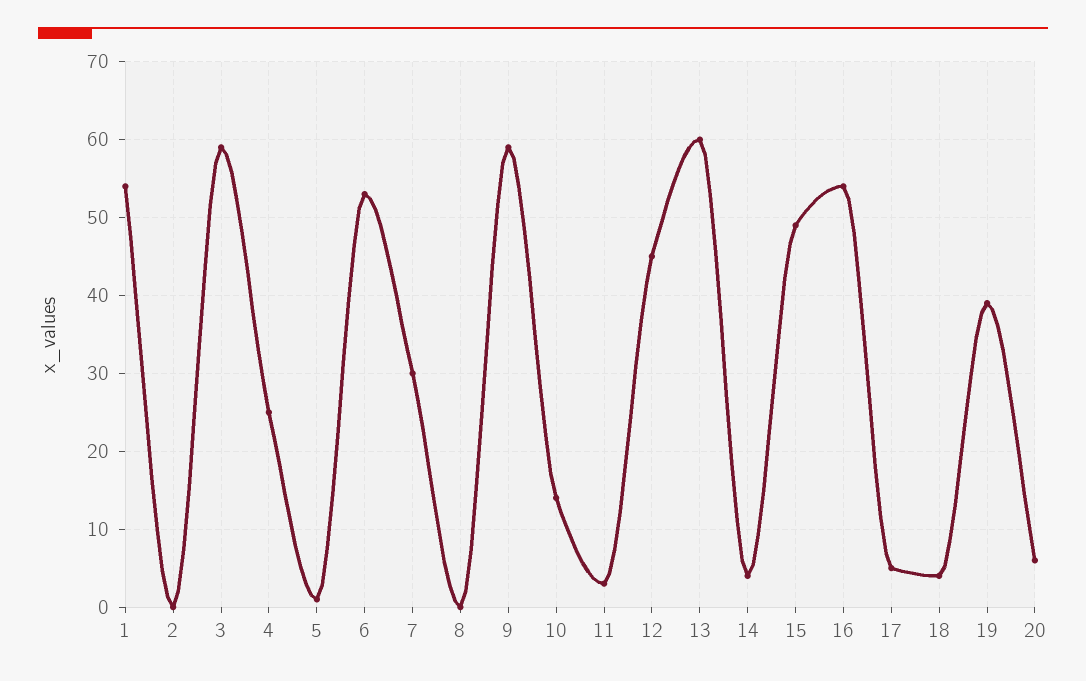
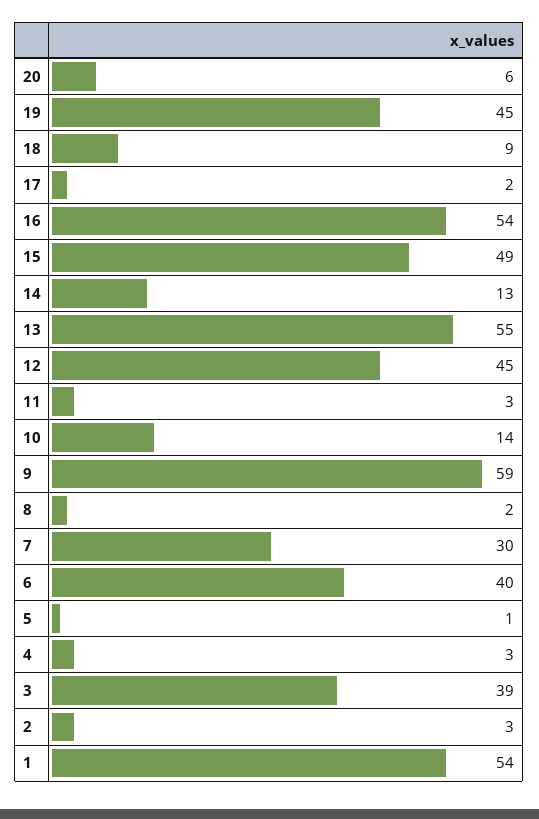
2: 0 -> 3
3: 59 -> 39
4: 25 -> 3
6: 53 -> 40
8: 0 -> 2
13: 60 -> 55
14: 4 -> 13
17: 5 -> 2
18: 4 -> 9
19: 39 -> 45

